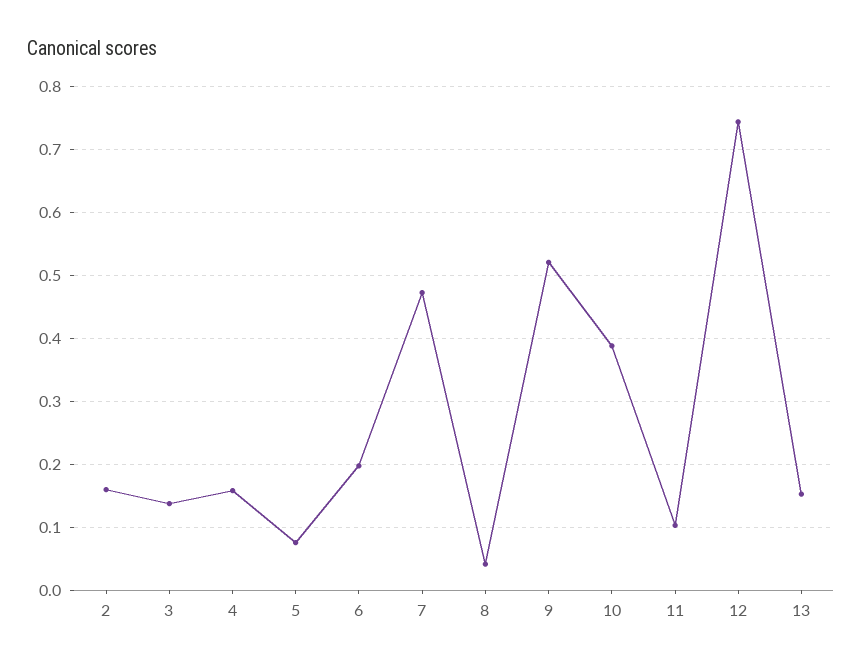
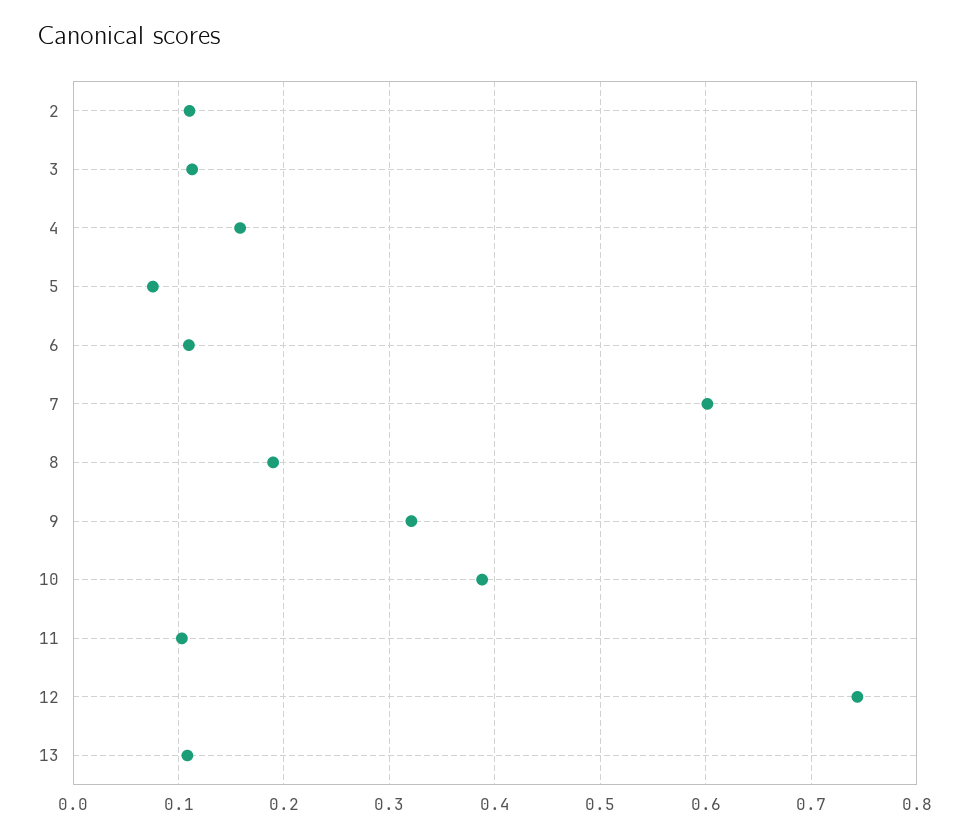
2: 0.16 -> 0.11
3: 0.14 -> 0.11
6: 0.2 -> 0.11
7: 0.47 -> 0.6
8: 0.04 -> 0.19
9: 0.52 -> 0.32
13: 0.15 -> 0.11

